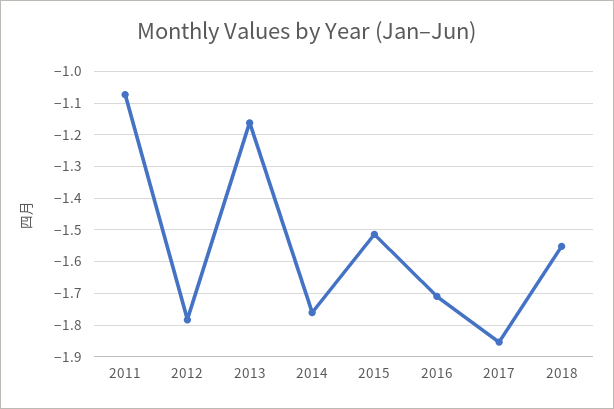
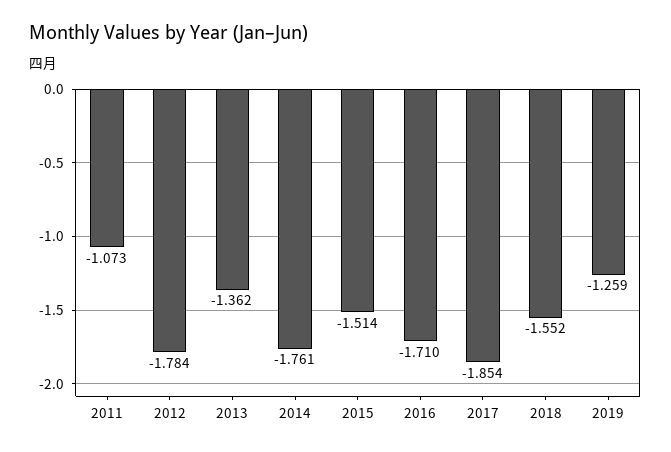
2013: -1.16 -> -1.362
2019: none -> -1.259

